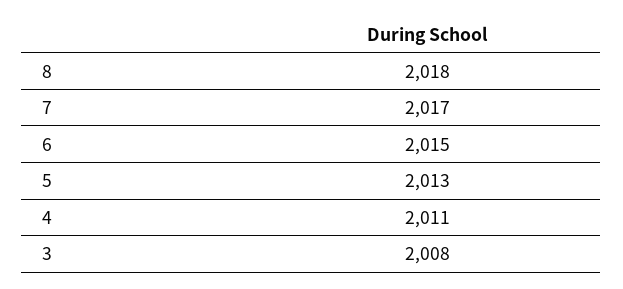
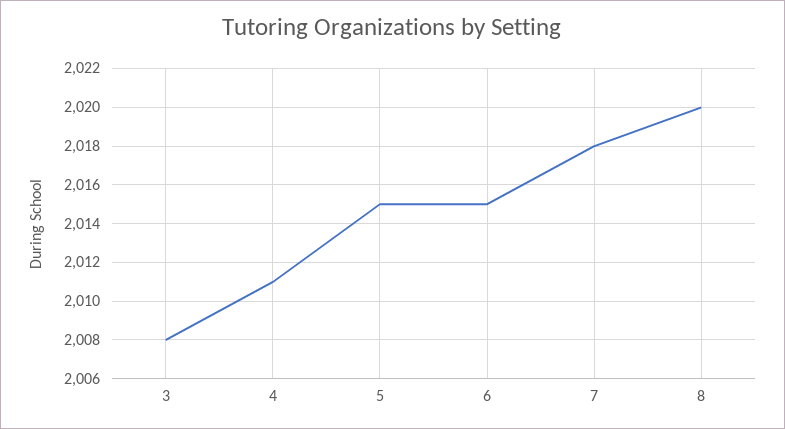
8: 2018 -> 2020
7: 2017 -> 2018
5: 2013 -> 2015

